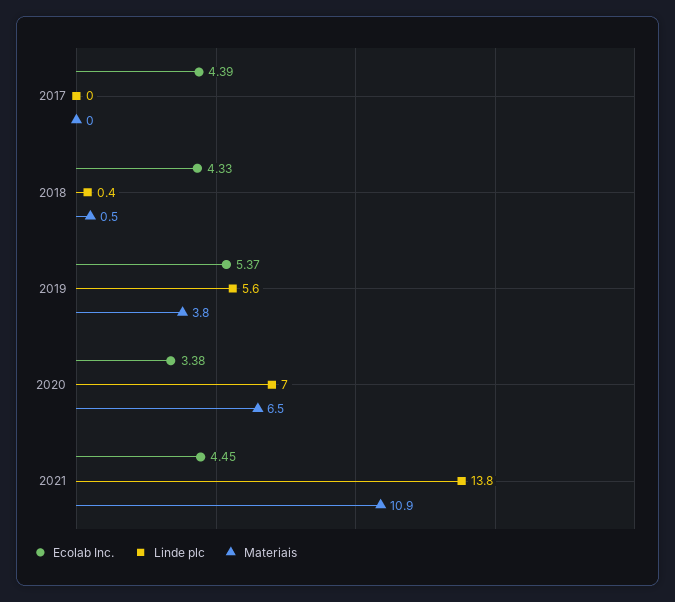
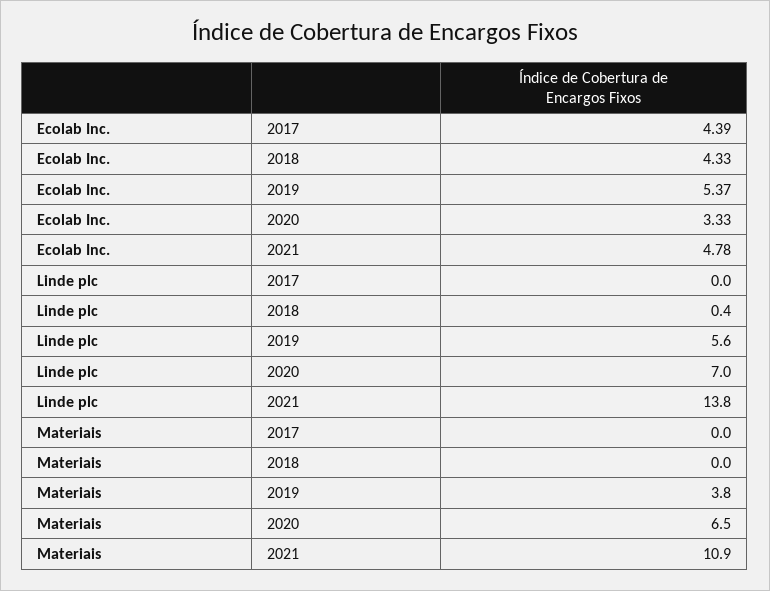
Materiais, 2018: 0.5 -> 0
Ecolab Inc., 2020: 3.38 -> 3.33
Ecolab Inc., 2021: 4.45 -> 4.78

